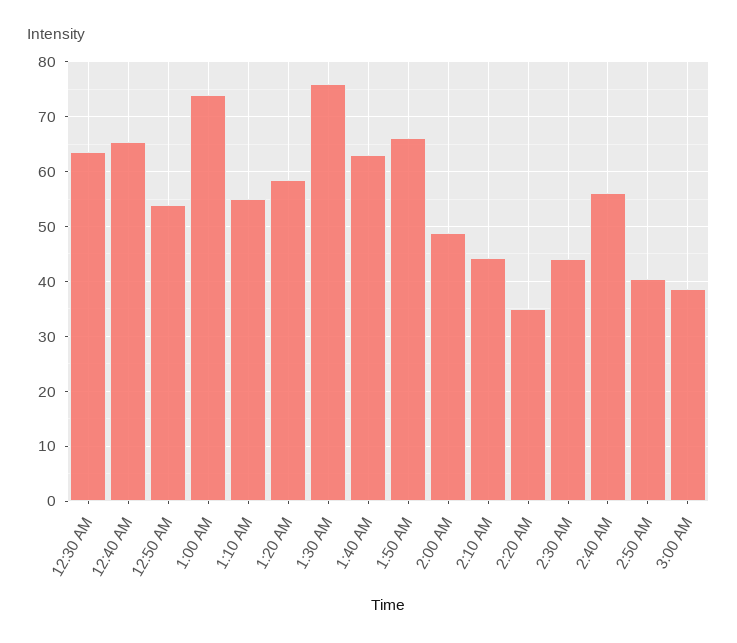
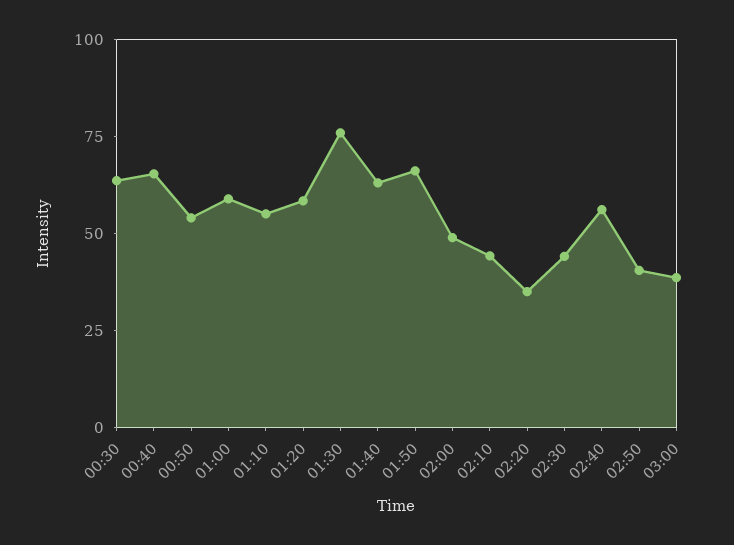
1:00 AM: 74 -> 60

